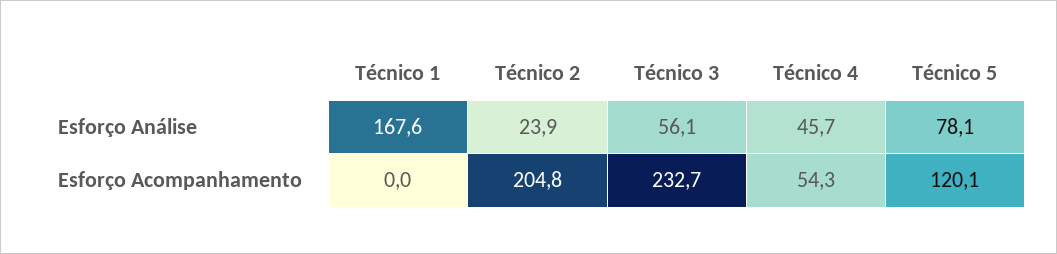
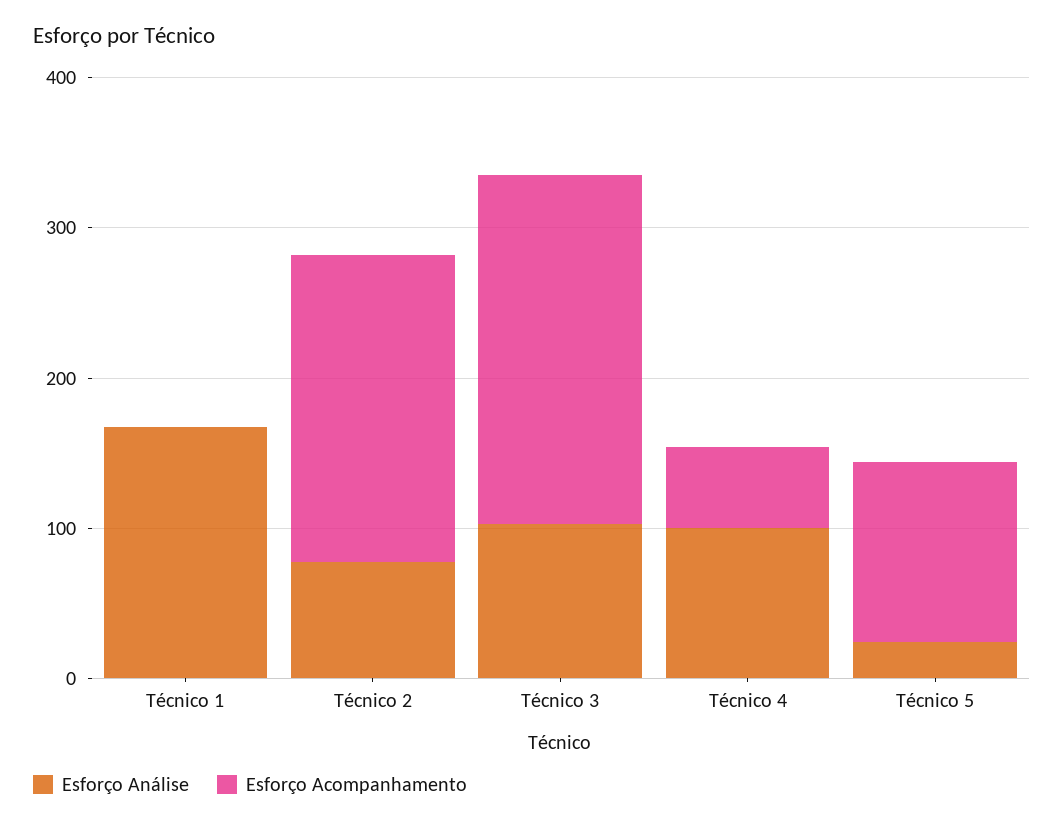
Esforço Análise, Técnico 2: 23.9 -> 80
Esforço Análise, Técnico 3: 56.1 -> 100
Esforço Análise, Técnico 4: 45.7 -> 100
Esforço Análise, Técnico 5: 78.1 -> 20

